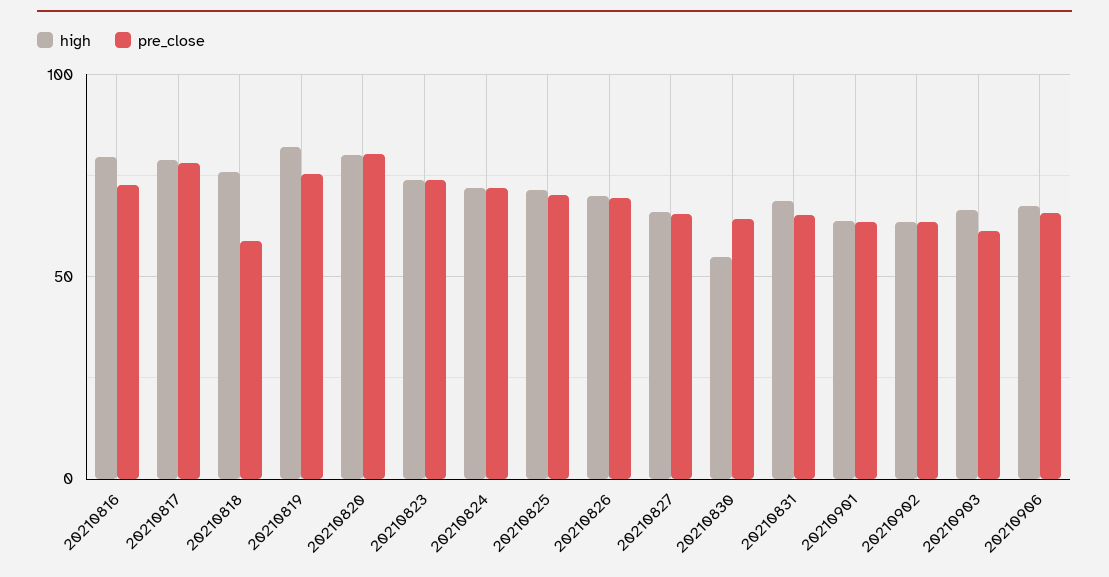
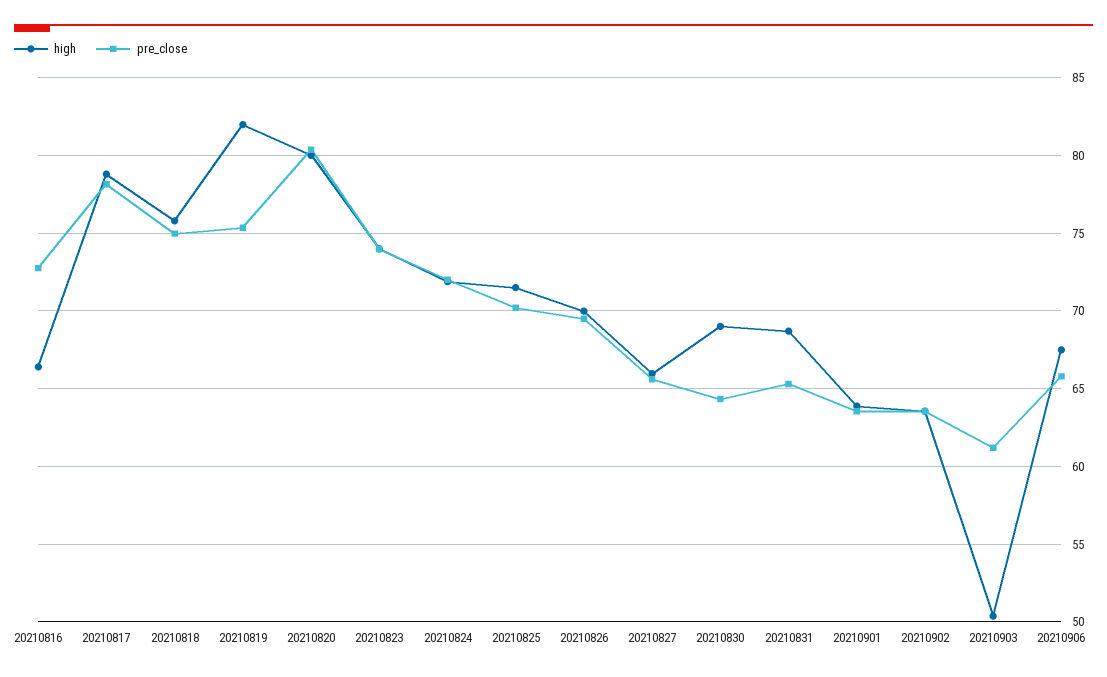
high, 20210816: 80 -> 66.5
pre_close, 20210818: 60 -> 75
high, 20210830: 55 -> 69
high, 20210903: 65 -> 50.5

